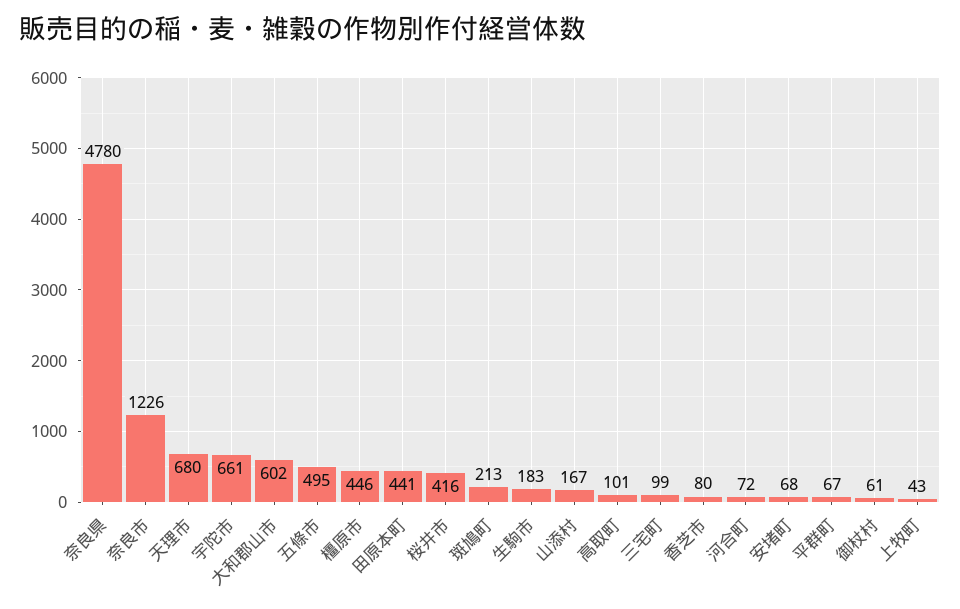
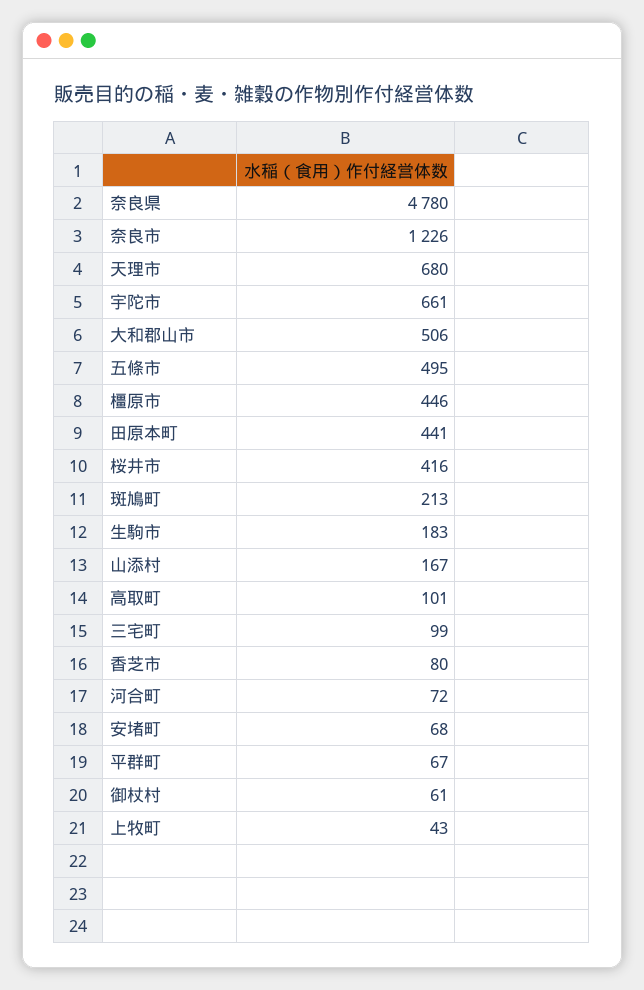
大和郡山市: 602 -> 506

